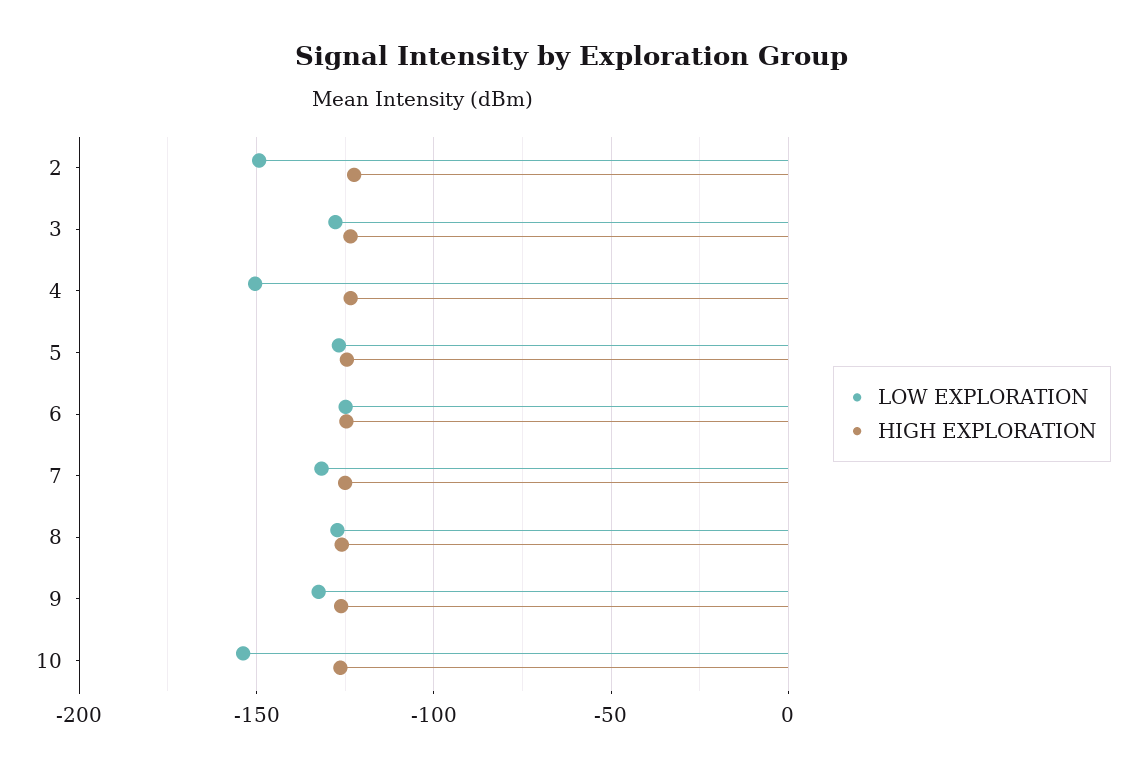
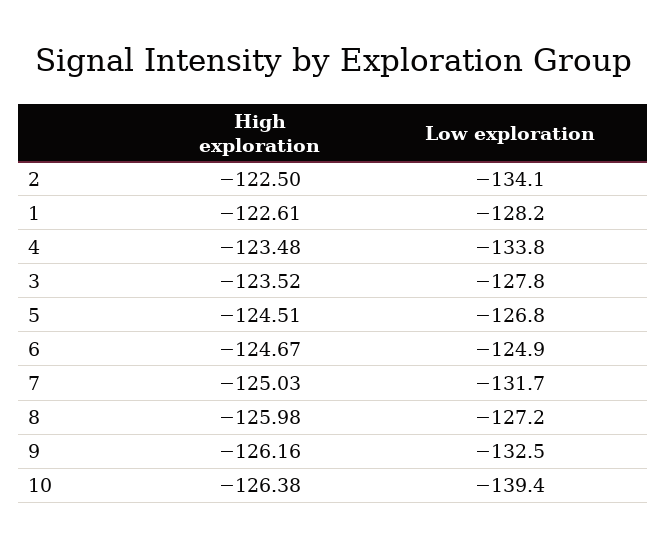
LOW EXPLORATION, 2: -150 -> -134.1
LOW EXPLORATION, 4: -150 -> -133.8
LOW EXPLORATION, 10: -155 -> -139.4
HIGH EXPLORATION, 1: none -> -122.61
LOW EXPLORATION, 1: none -> -128.2

